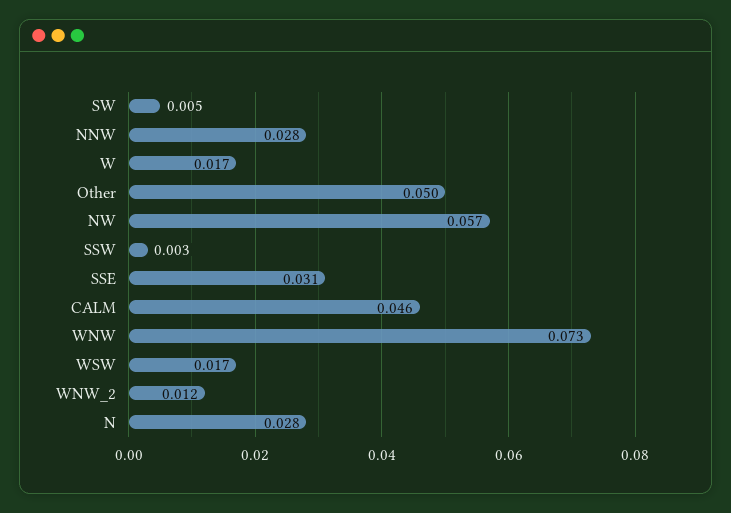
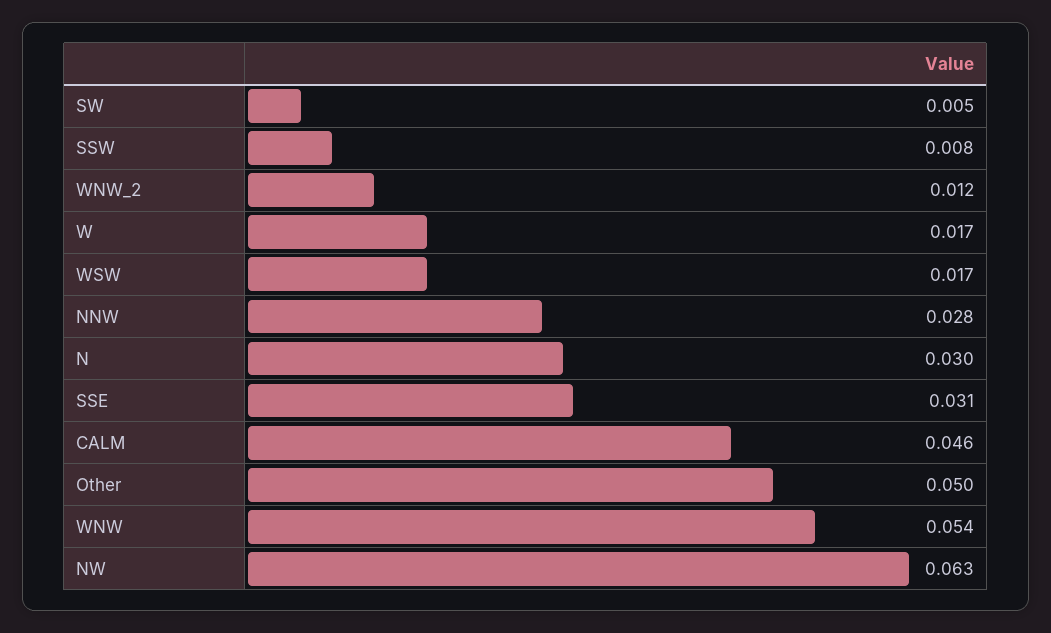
NW: 0.057 -> 0.063
SSW: 0.003 -> 0.008
WNW: 0.073 -> 0.054
N: 0.028 -> 0.03

